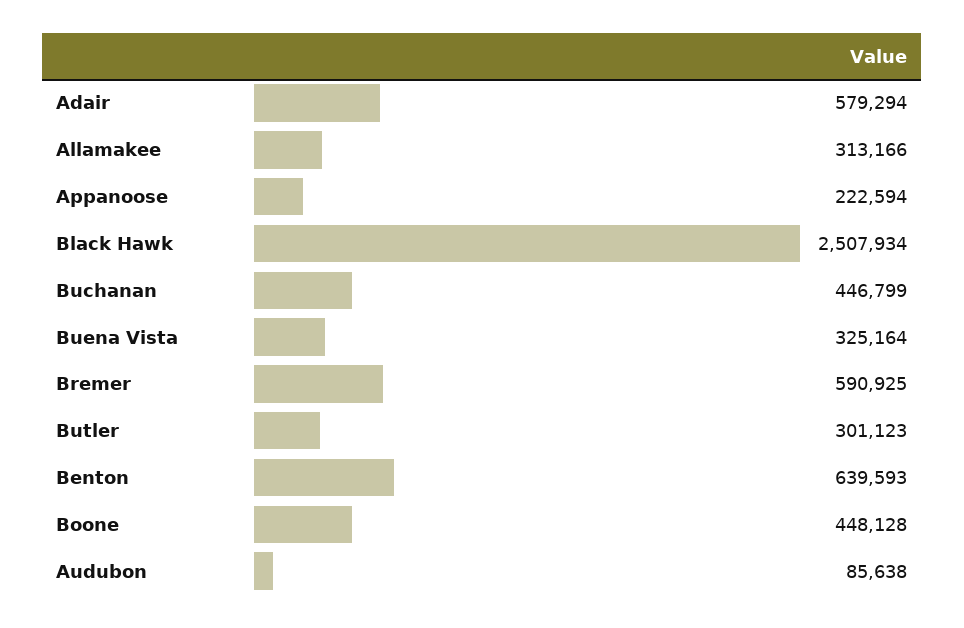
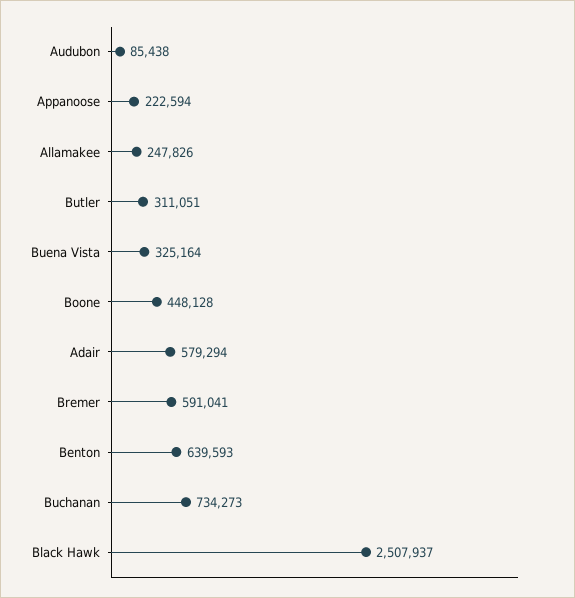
Allamakee: 313166 -> 247826
Black Hawk: 2507934 -> 2507937
Buchanan: 446799 -> 734273
Bremer: 590925 -> 591041
Butler: 301123 -> 311051
Audubon: 85638 -> 85438

